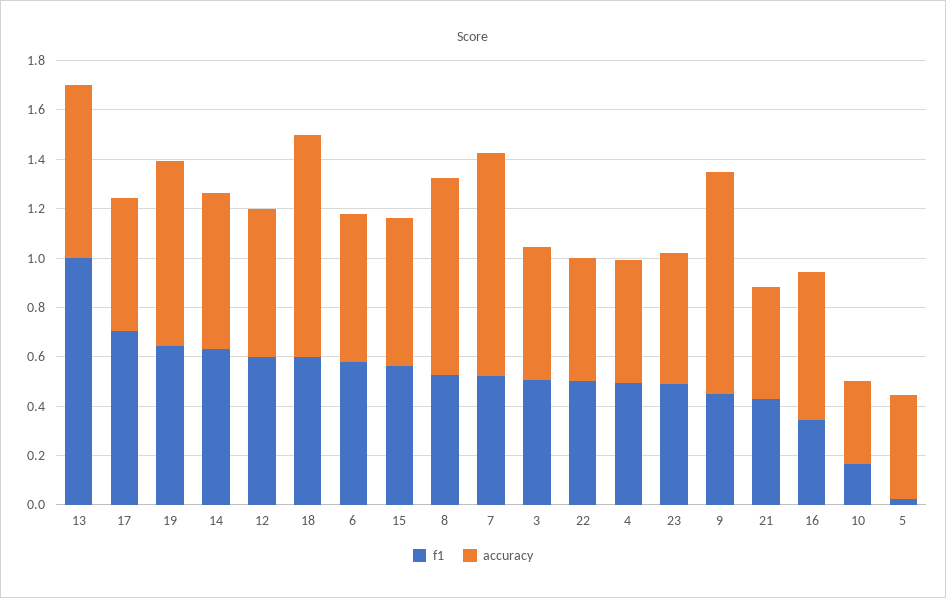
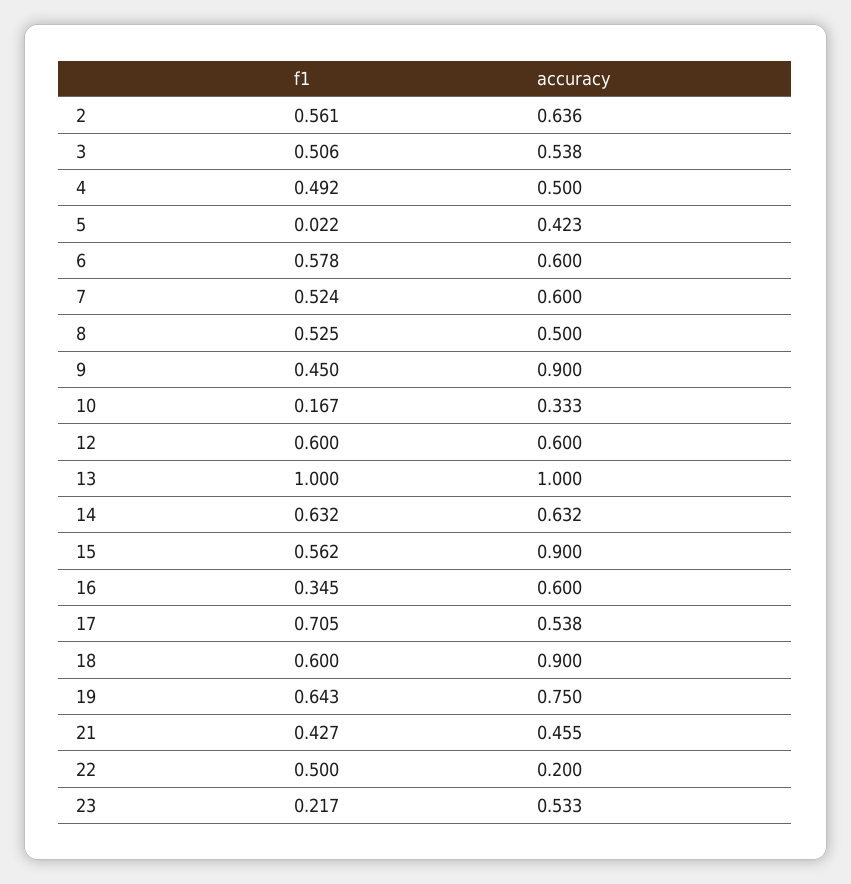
accuracy, 13: 0.7 -> 1
accuracy, 15: 0.6 -> 0.9
accuracy, 8: 0.8 -> 0.5
accuracy, 7: 0.9 -> 0.6
accuracy, 22: 0.5 -> 0.2
f1, 23: 0.5 -> 0.217
f1, 2: none -> 0.561
accuracy, 2: none -> 0.636

